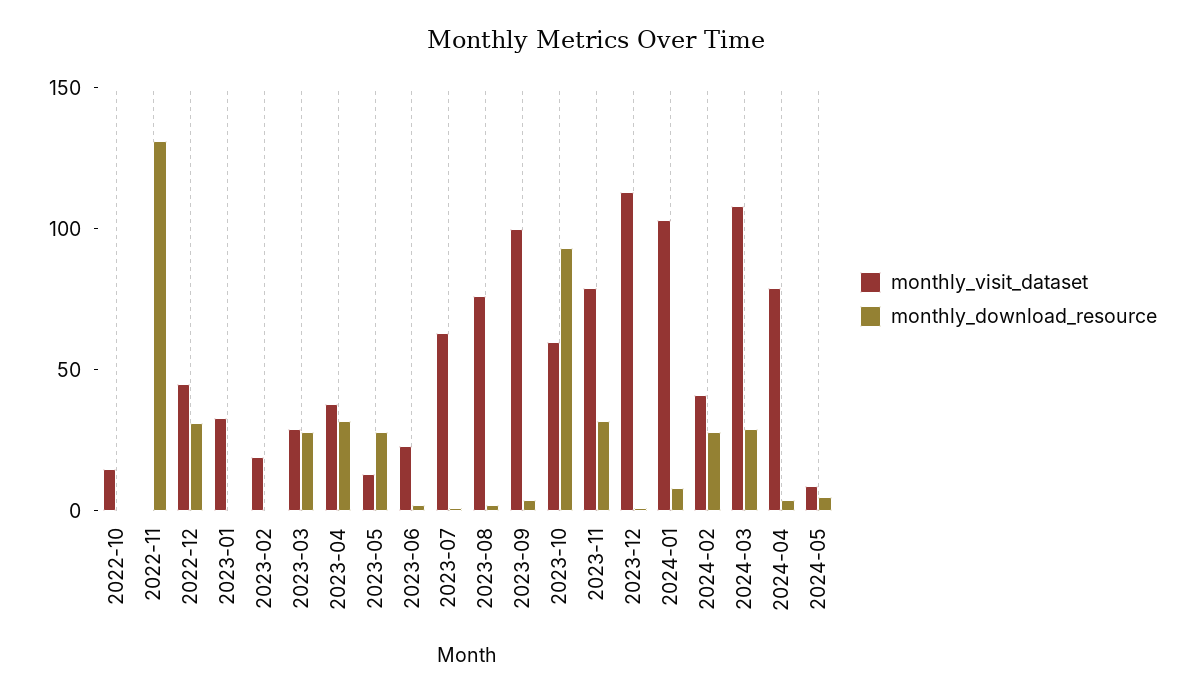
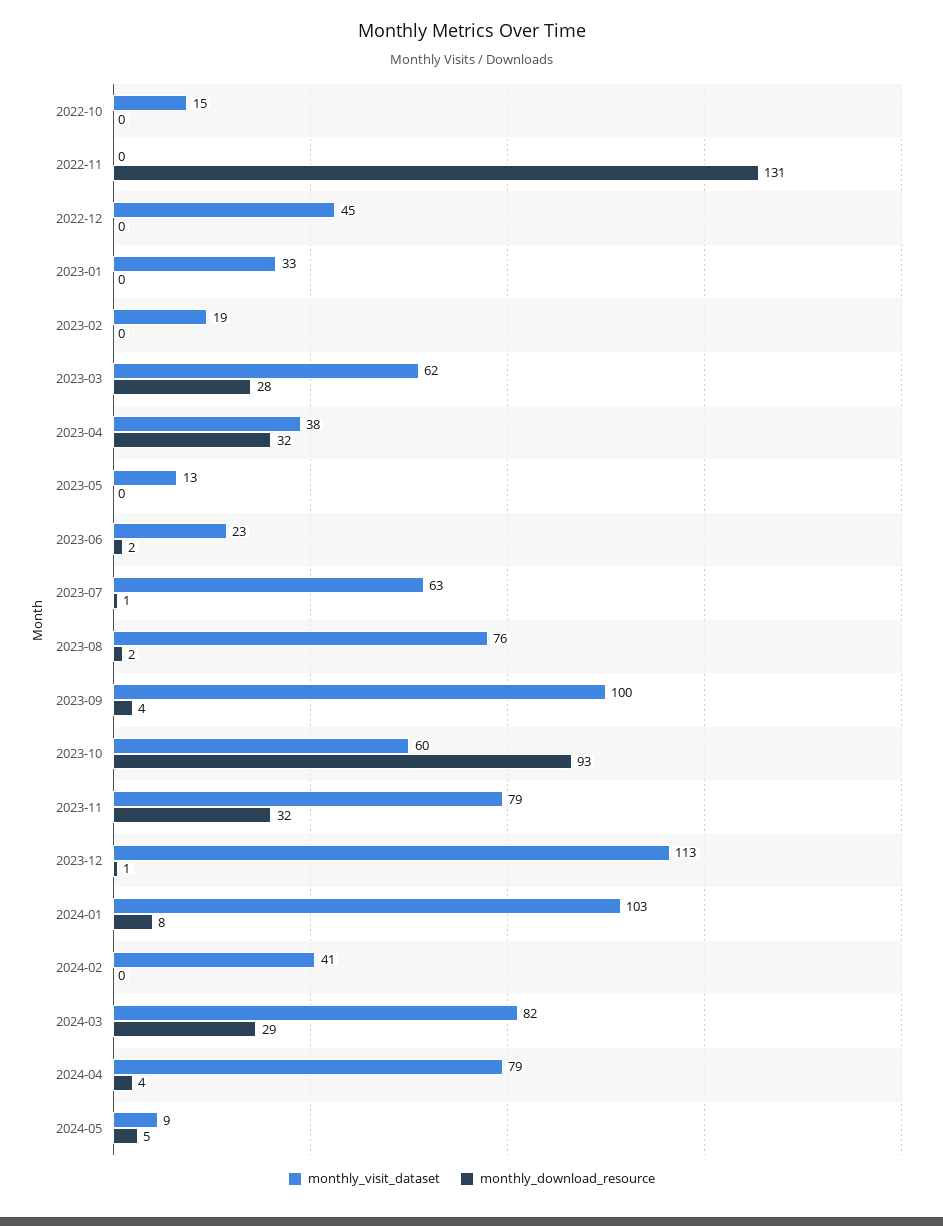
monthly_download_resource, 2022-12: 30 -> 0
monthly_visit_dataset, 2023-03: 30 -> 62
monthly_download_resource, 2023-05: 30 -> 0
monthly_download_resource, 2024-02: 30 -> 0
monthly_visit_dataset, 2024-03: 110 -> 82

